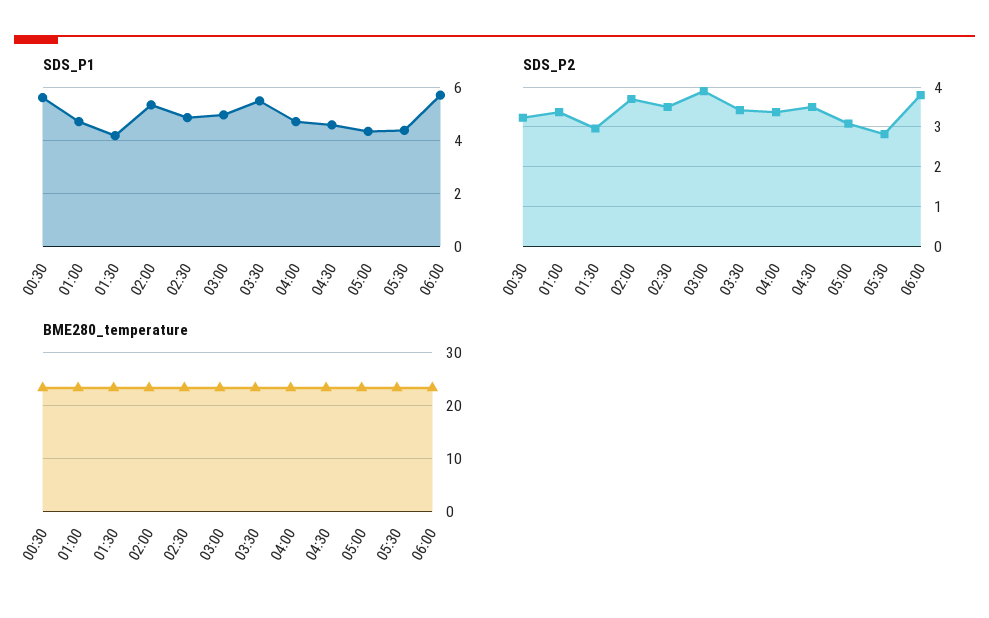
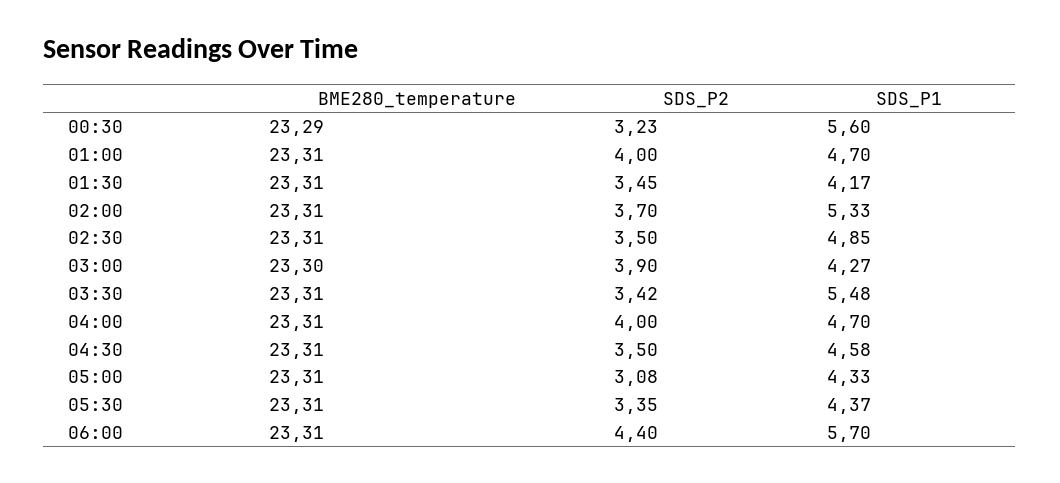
SDS_P1, 03:00: 5 -> 4.27
SDS_P2, 01:00: 3.4 -> 4
SDS_P2, 01:30: 3 -> 3.45
SDS_P2, 04:00: 3.4 -> 4
SDS_P2, 05:30: 2.8 -> 3.35
SDS_P2, 06:00: 3.8 -> 4.4

